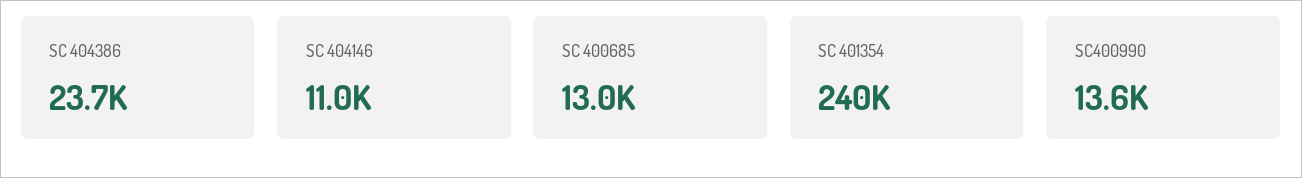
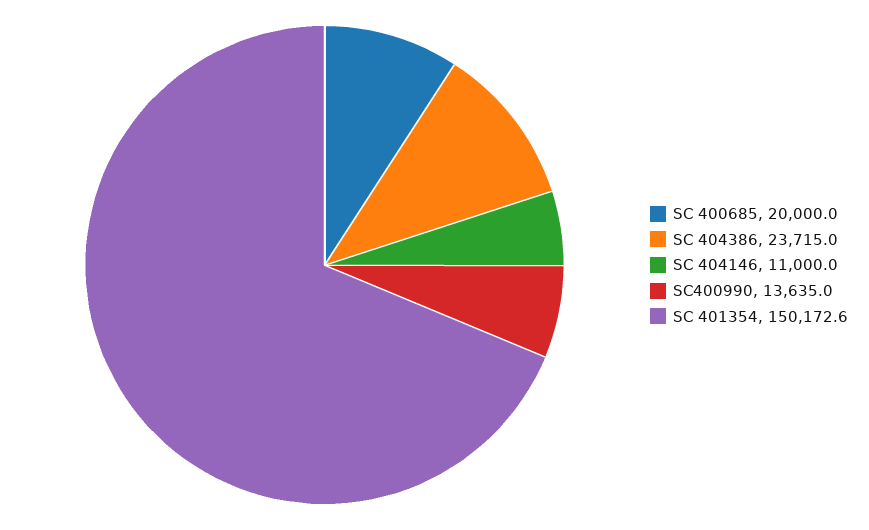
SC 400685: 13000 -> 20000
SC 401354: 240000 -> 150172.6

